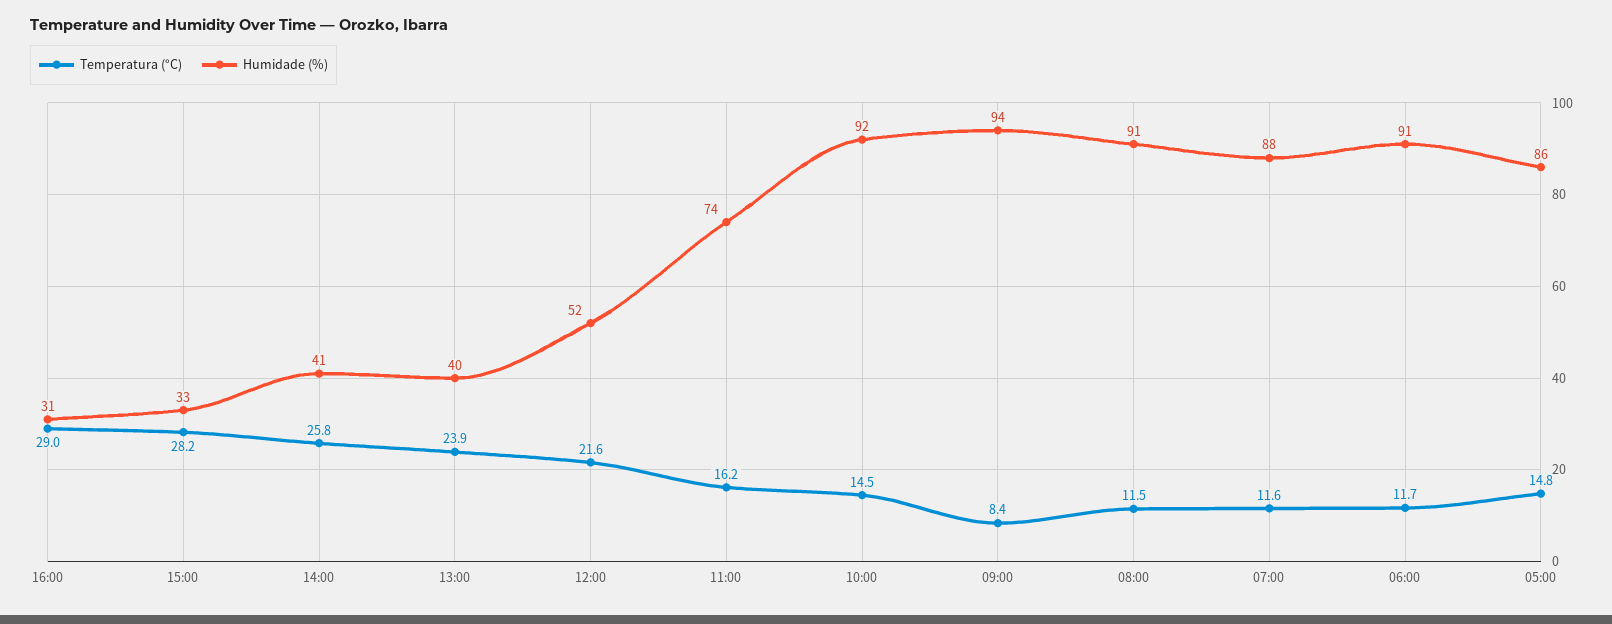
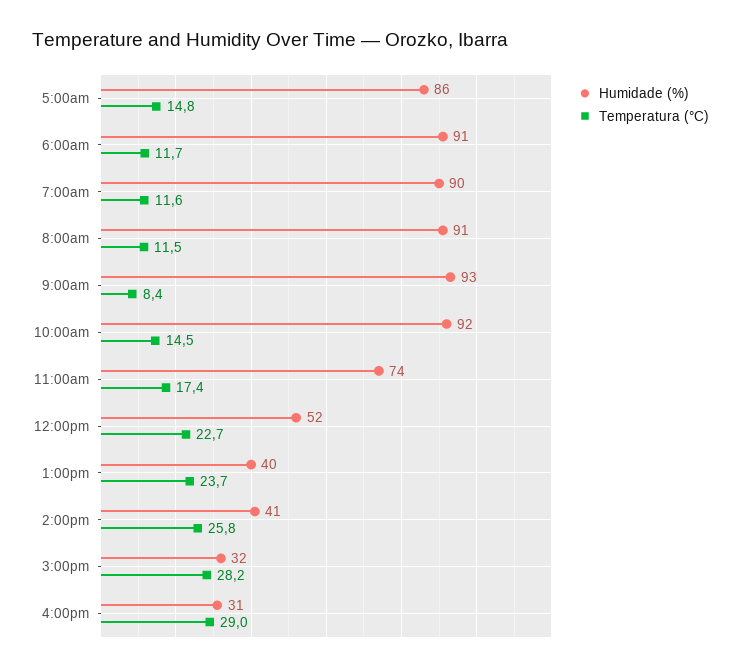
Humidade (%), 15:00: 33 -> 32
Temperatura (°C), 13:00: 23.9 -> 23.7
Temperatura (°C), 12:00: 21.6 -> 22.7
Temperatura (°C), 11:00: 16.2 -> 17.4
Humidade (%), 09:00: 94 -> 93
Humidade (%), 07:00: 88 -> 90

